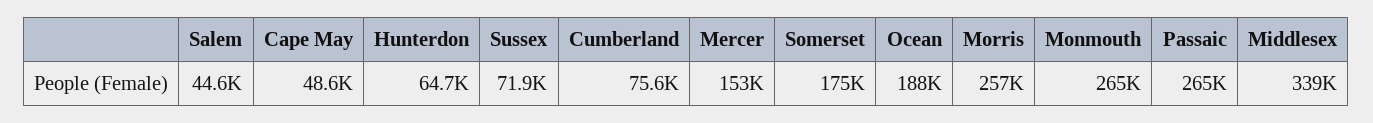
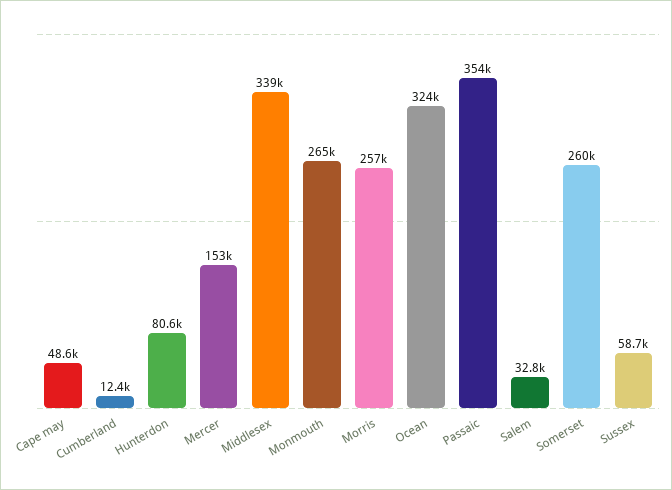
Salem: 44600 -> 32800
Hunterdon: 64700 -> 80600
Sussex: 71900 -> 58700
Cumberland: 75600 -> 12400
Somerset: 175000 -> 260000
Ocean: 188000 -> 324000
Passaic: 265000 -> 354000

